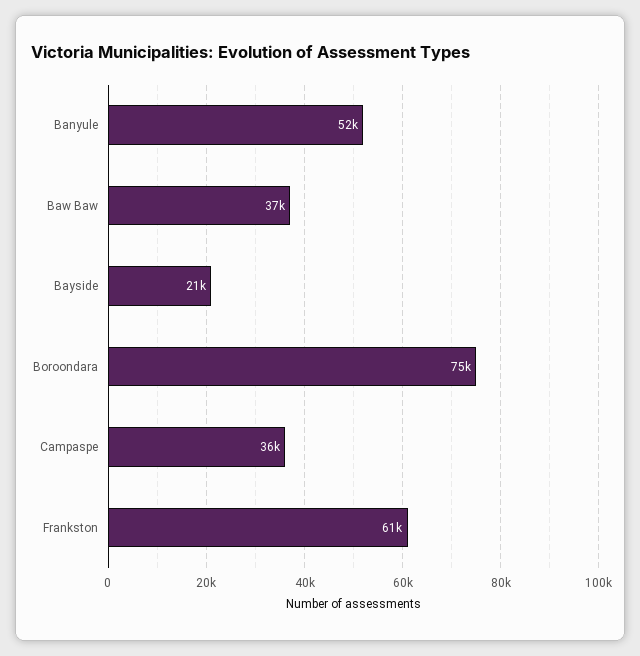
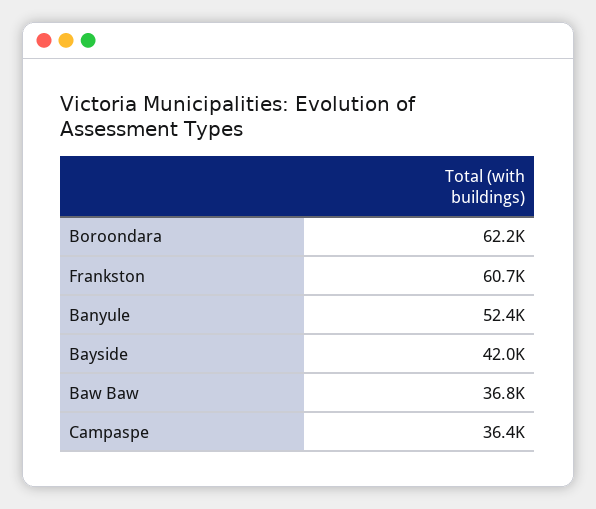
Bayside: 21000 -> 42000
Boroondara: 75000 -> 62200

